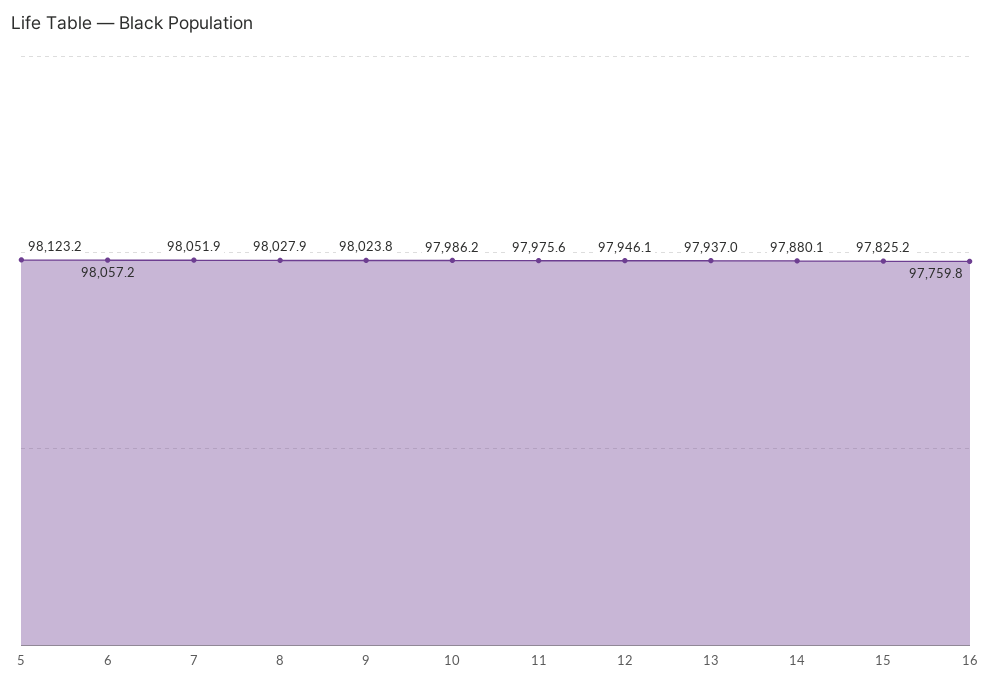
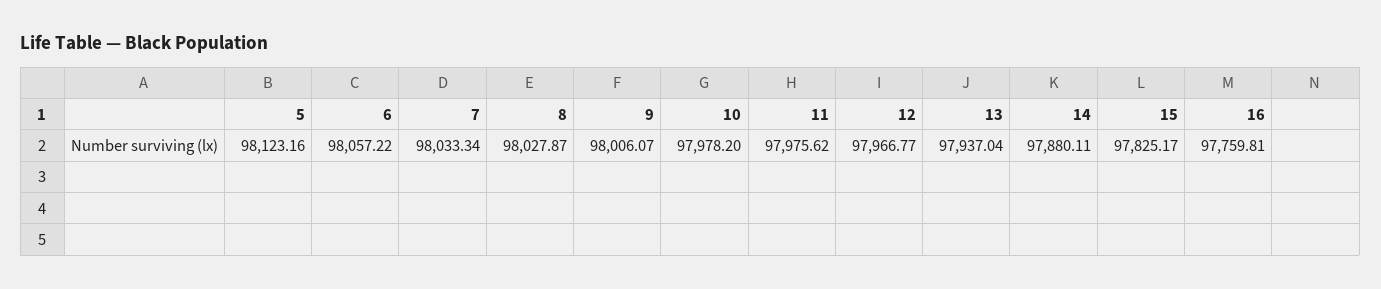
7: 98051.9 -> 98033.34
9: 98023.8 -> 98006.07
10: 97986.2 -> 97978.2
12: 97946.1 -> 97966.77

